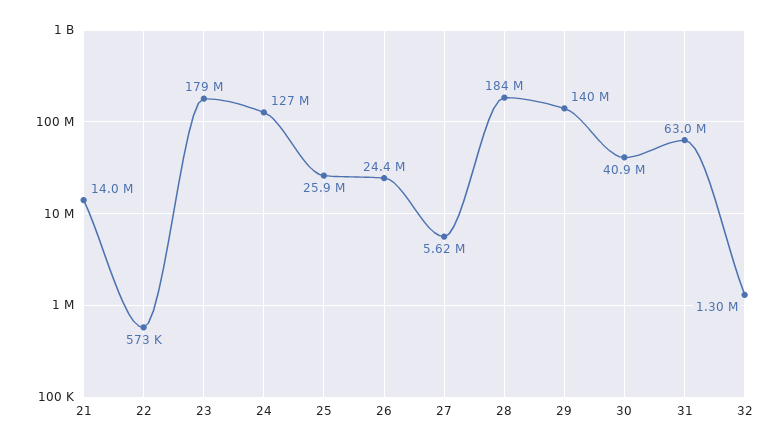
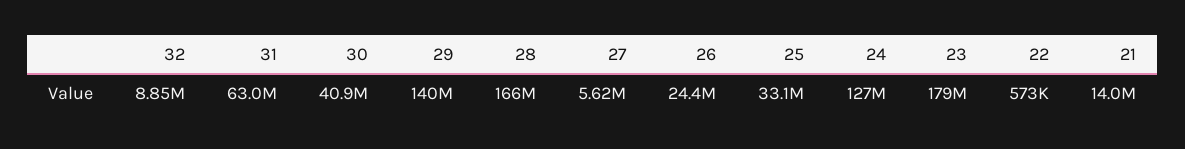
25: 25900000 -> 33100000
28: 184000000 -> 166000000
32: 1300000 -> 8850000

